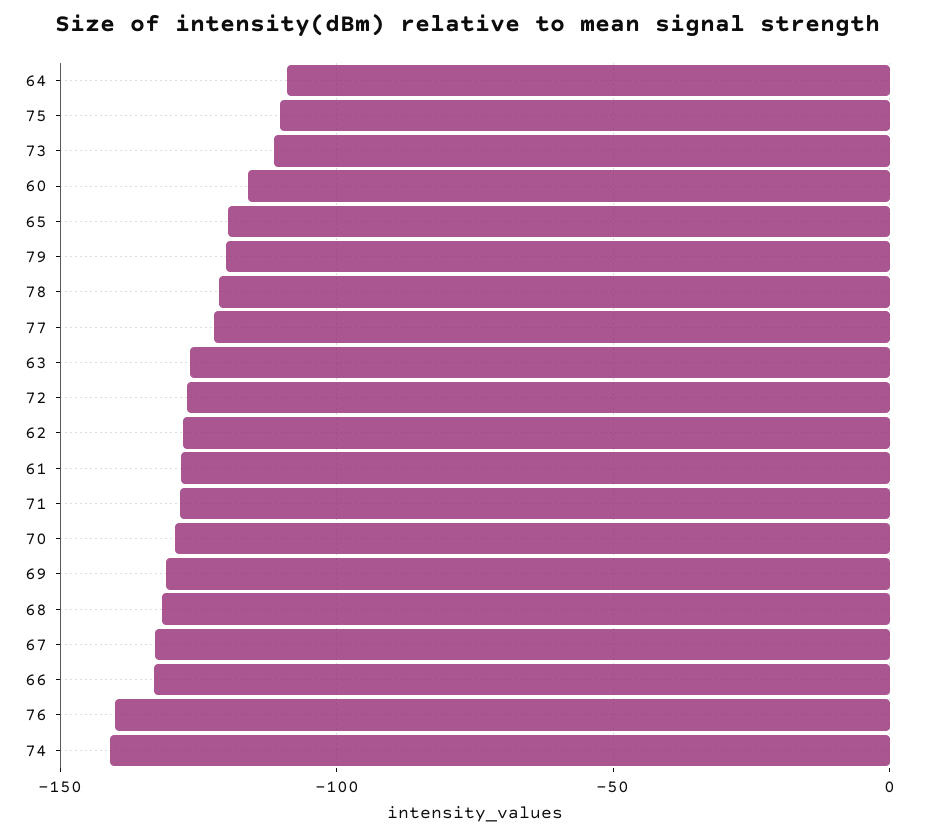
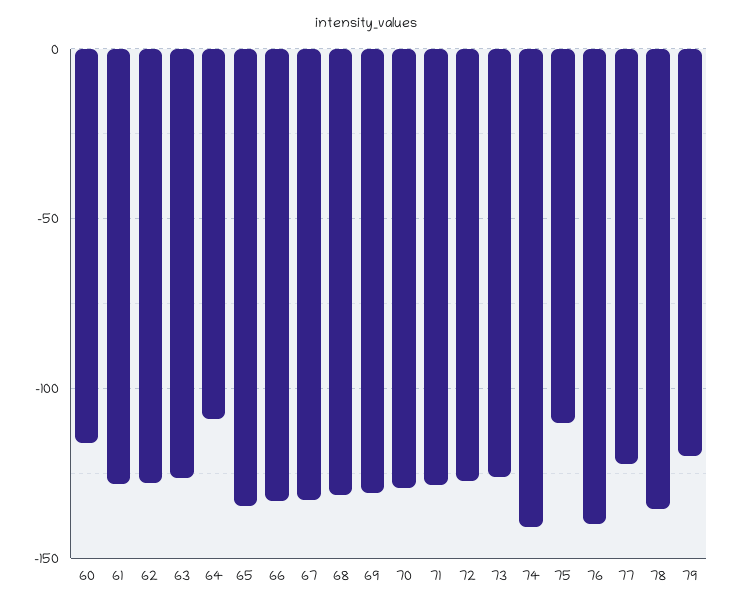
73: -110 -> -125
65: -120 -> -135
78: -120 -> -135

